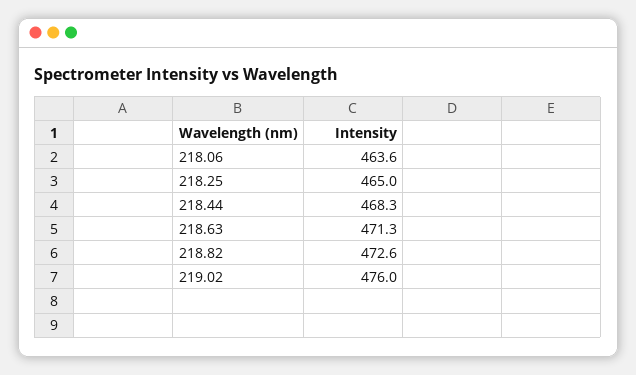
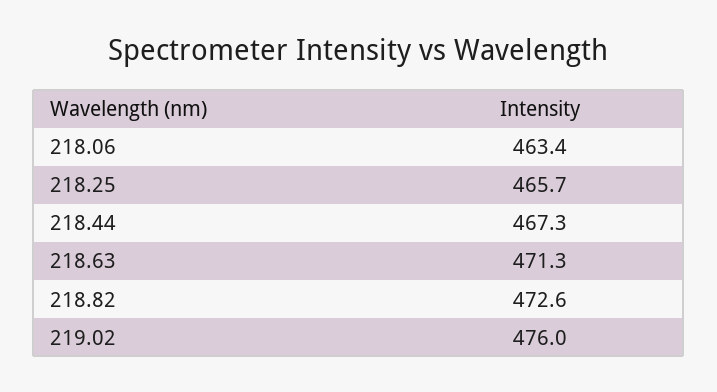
218.06: 463.6 -> 463.4
218.25: 465 -> 465.7
218.44: 468.3 -> 467.3

